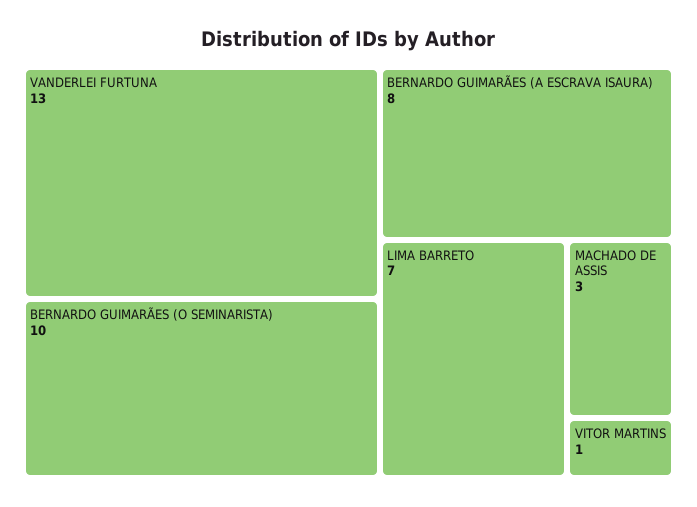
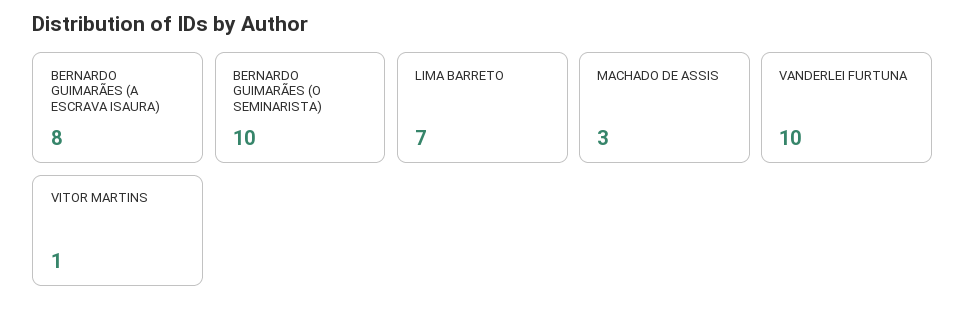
VANDERLEI FURTUNA: 13 -> 10

